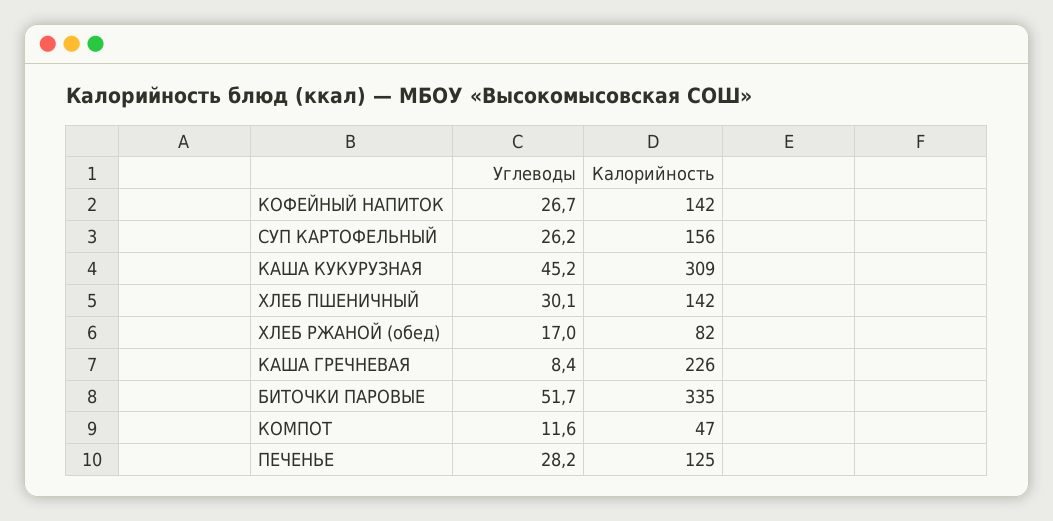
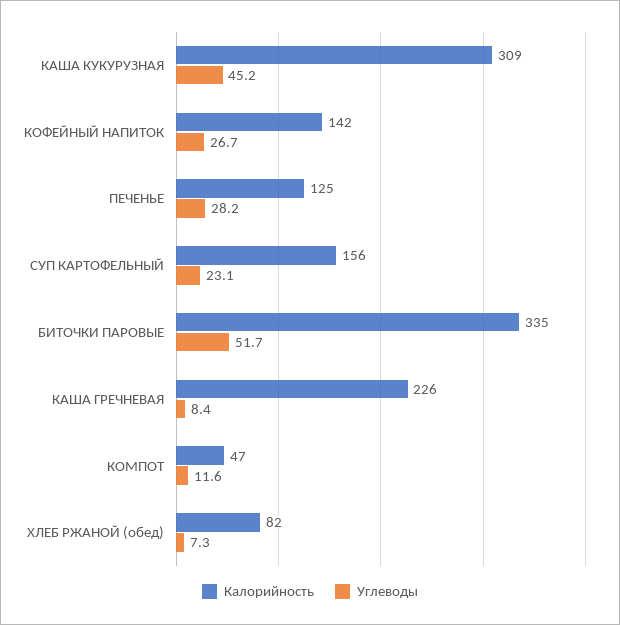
Углеводы, СУП КАРТОФЕЛЬНЫЙ: 26.2 -> 23.1
Углеводы, ХЛЕБ ПШЕНИЧНЫЙ: 30.1 -> none
Калорийность, ХЛЕБ ПШЕНИЧНЫЙ: 142 -> none
Углеводы, ХЛЕБ РЖАНОЙ (обед): 17 -> 7.3

